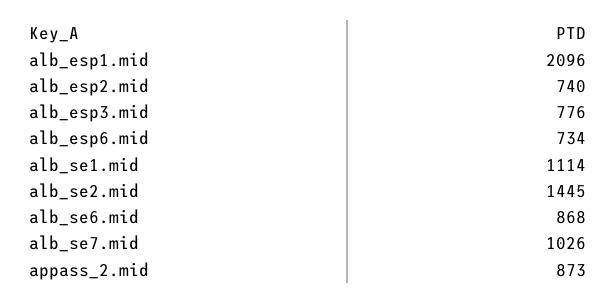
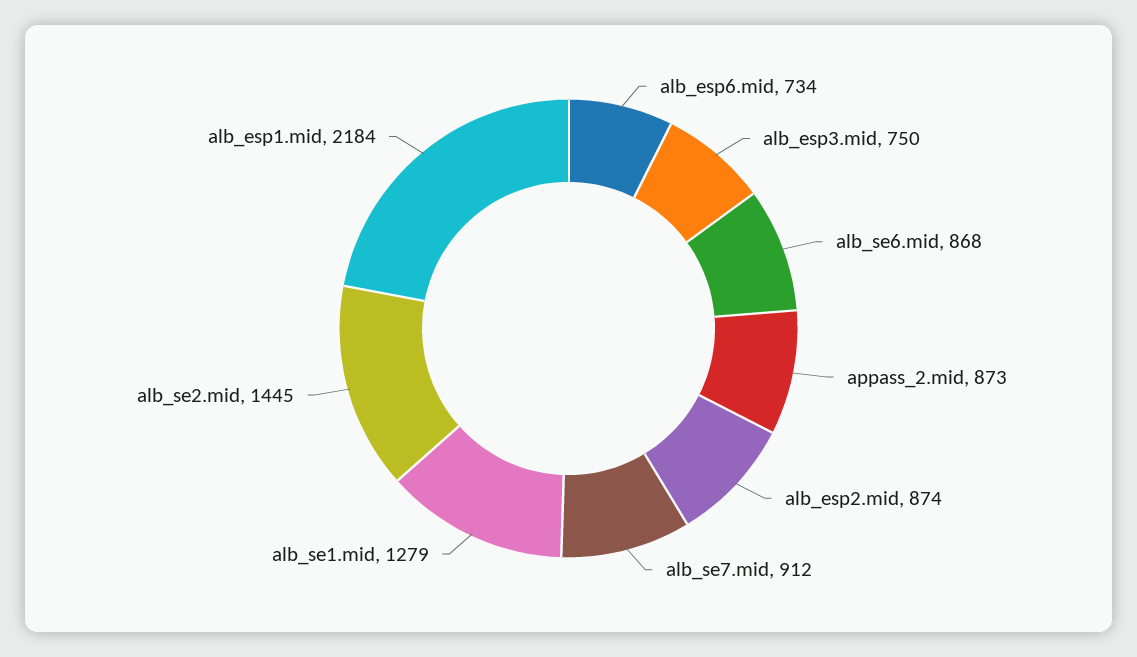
alb_esp1.mid: 2096 -> 2184
alb_esp2.mid: 740 -> 874
alb_esp3.mid: 776 -> 750
alb_se1.mid: 1114 -> 1279
alb_se7.mid: 1026 -> 912

